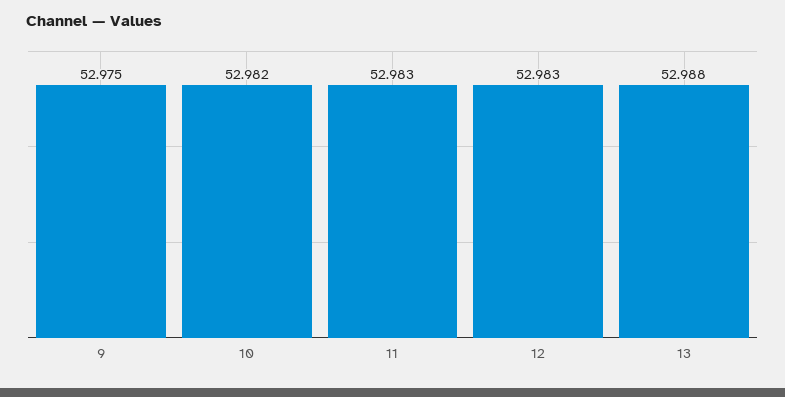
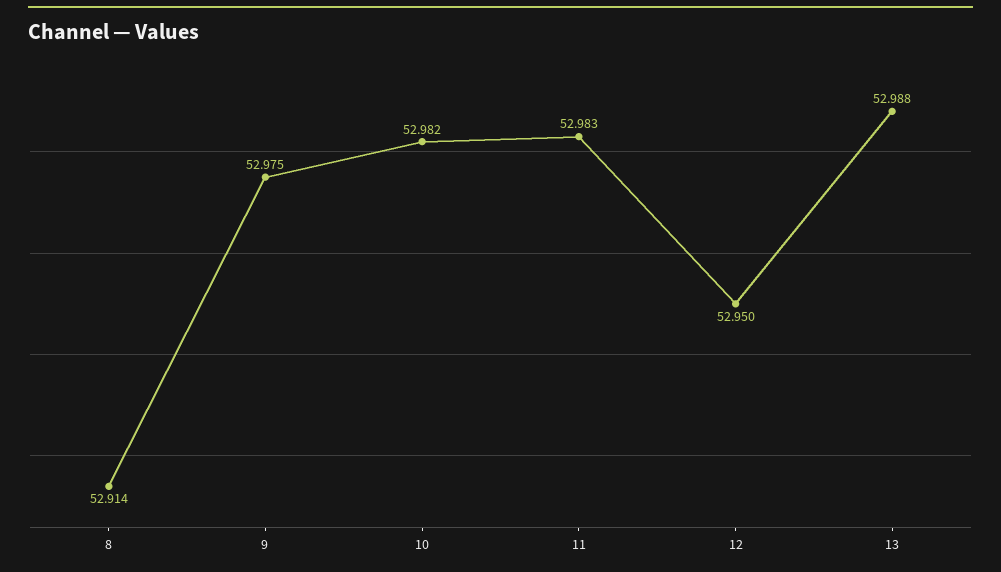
12: 52.983 -> 52.95
8: none -> 52.914

